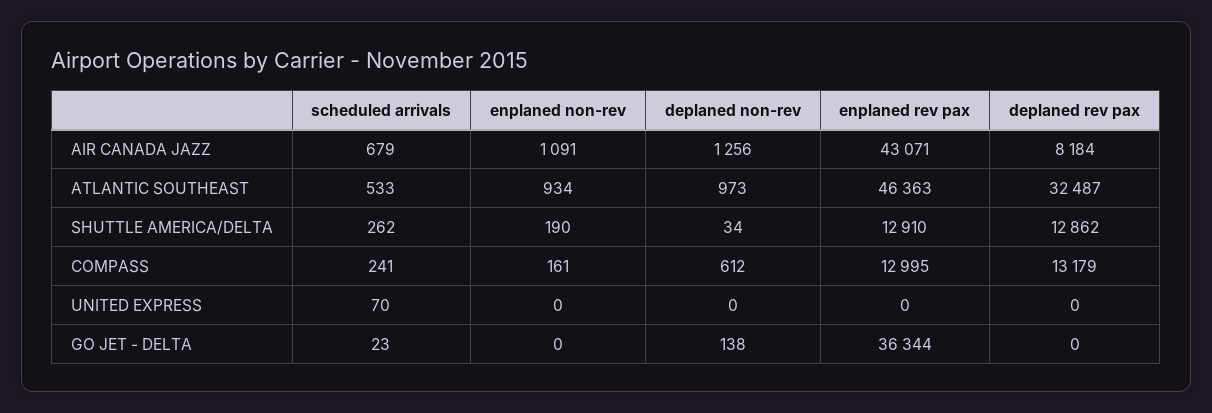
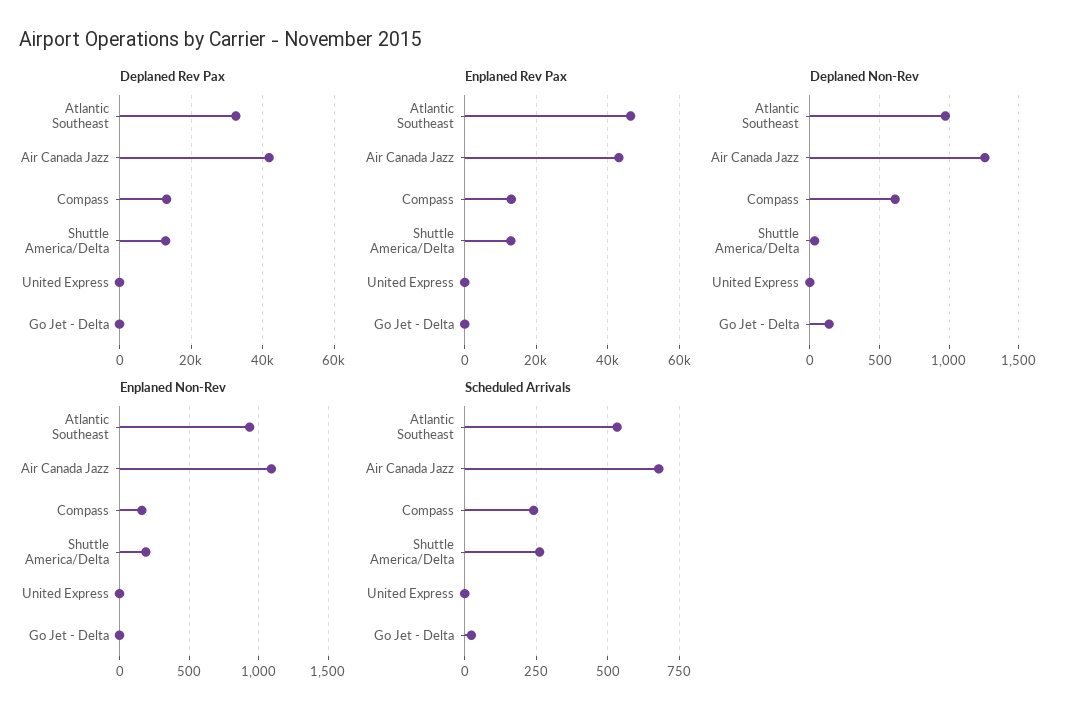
deplaned rev pax, AIR CANADA JAZZ: 8184 -> 42000
scheduled arrivals, UNITED EXPRESS: 70 -> 0
enplaned rev pax, GO JET - DELTA: 36344 -> 0

